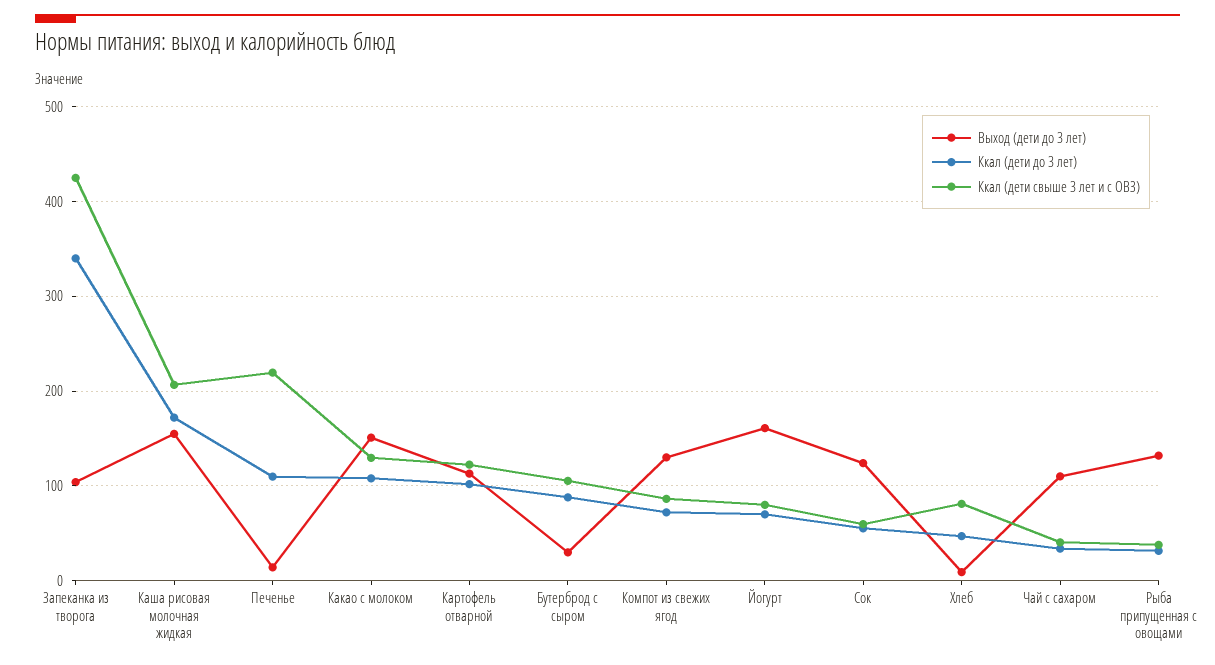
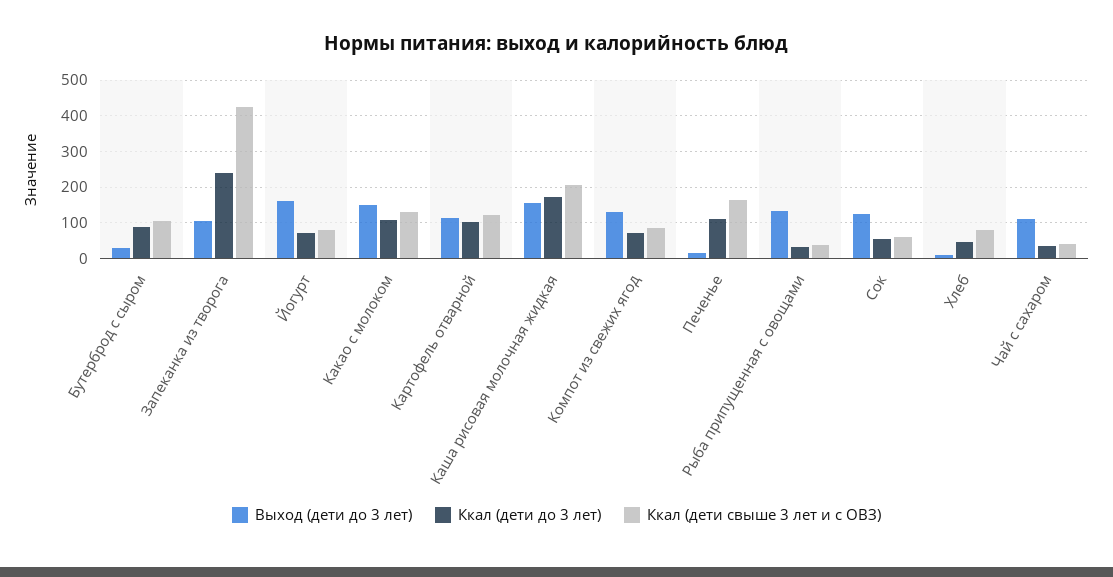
Ккал (дети до 3 лет), Запеканка из творога: 340 -> 240
Ккал (дети свыше 3 лет и с ОВЗ), Печенье: 220 -> 160

